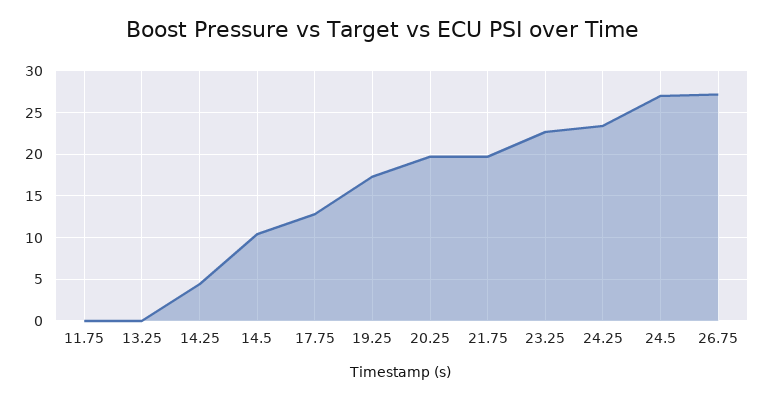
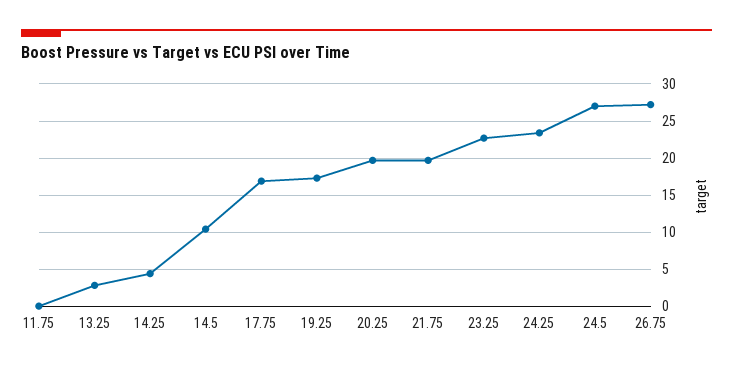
13.25: 0 -> 3
17.75: 13 -> 17

